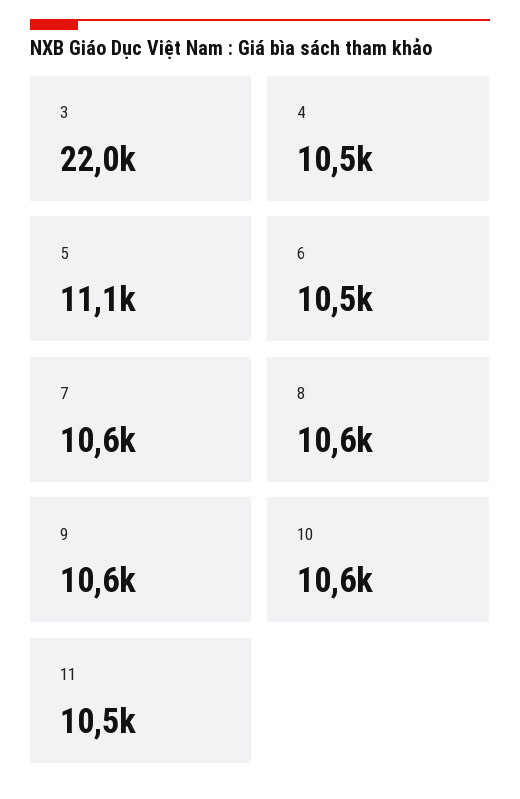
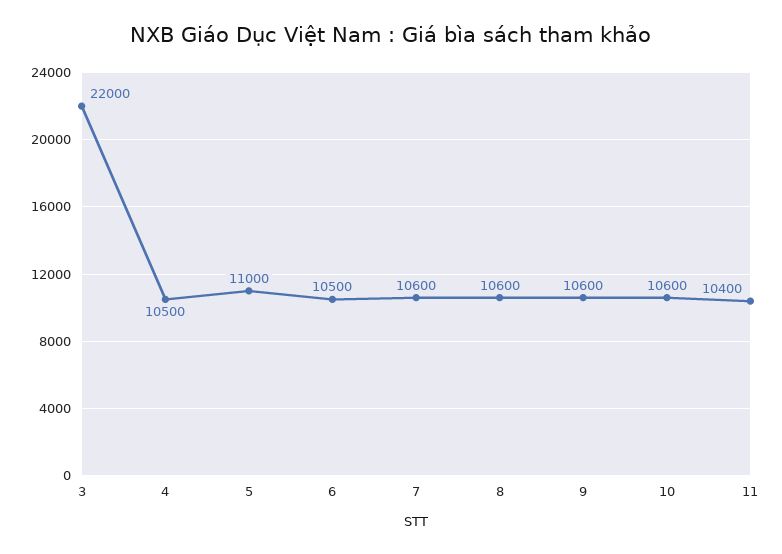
5: 11100 -> 11000
11: 10500 -> 10400

